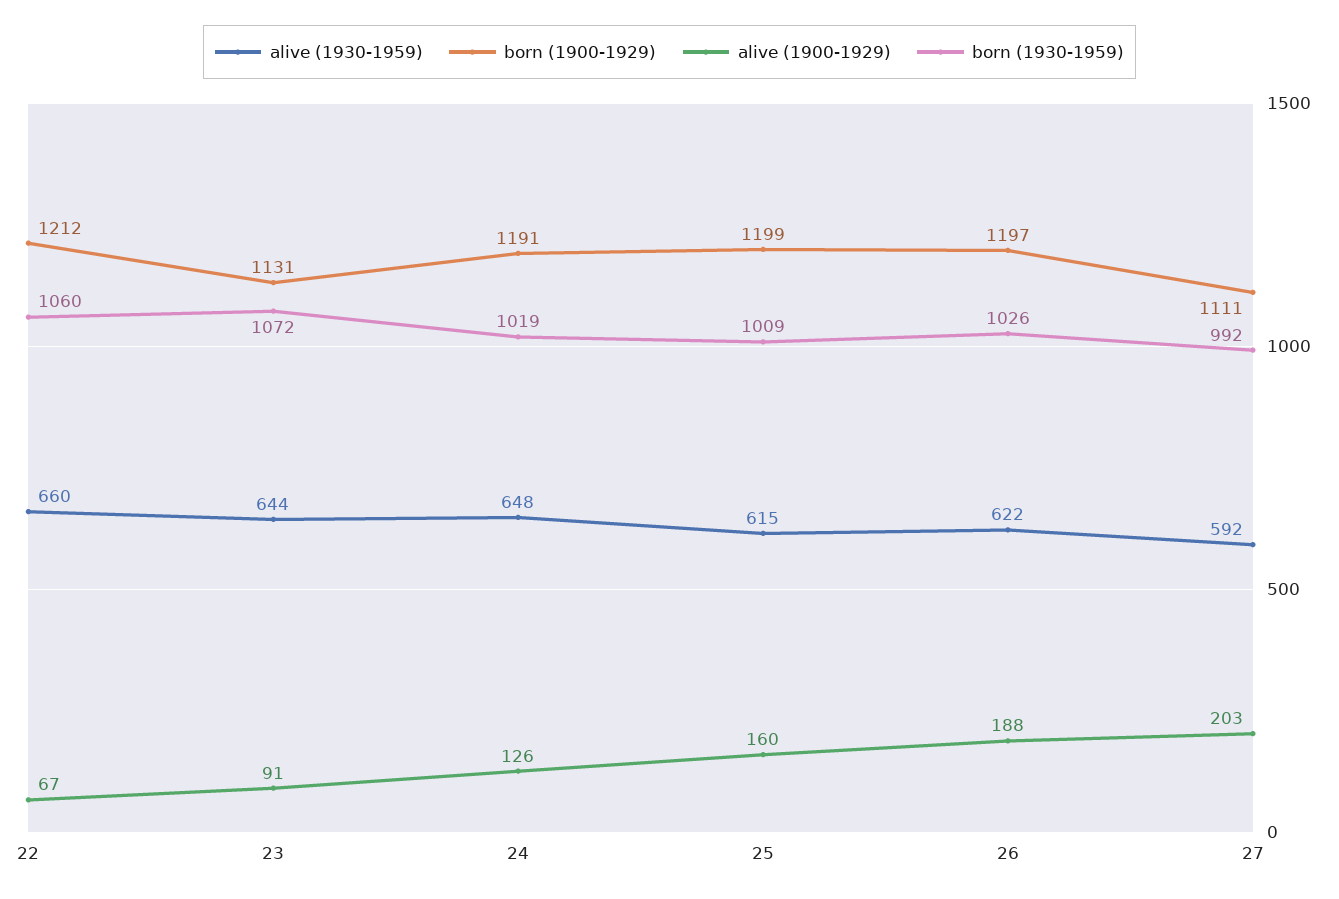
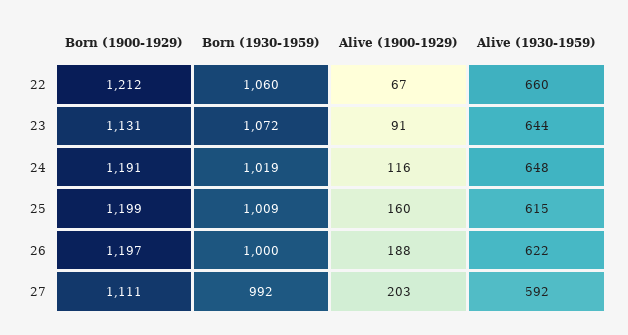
alive (1900-1929), 24: 126 -> 116
born (1930-1959), 26: 1026 -> 1000

